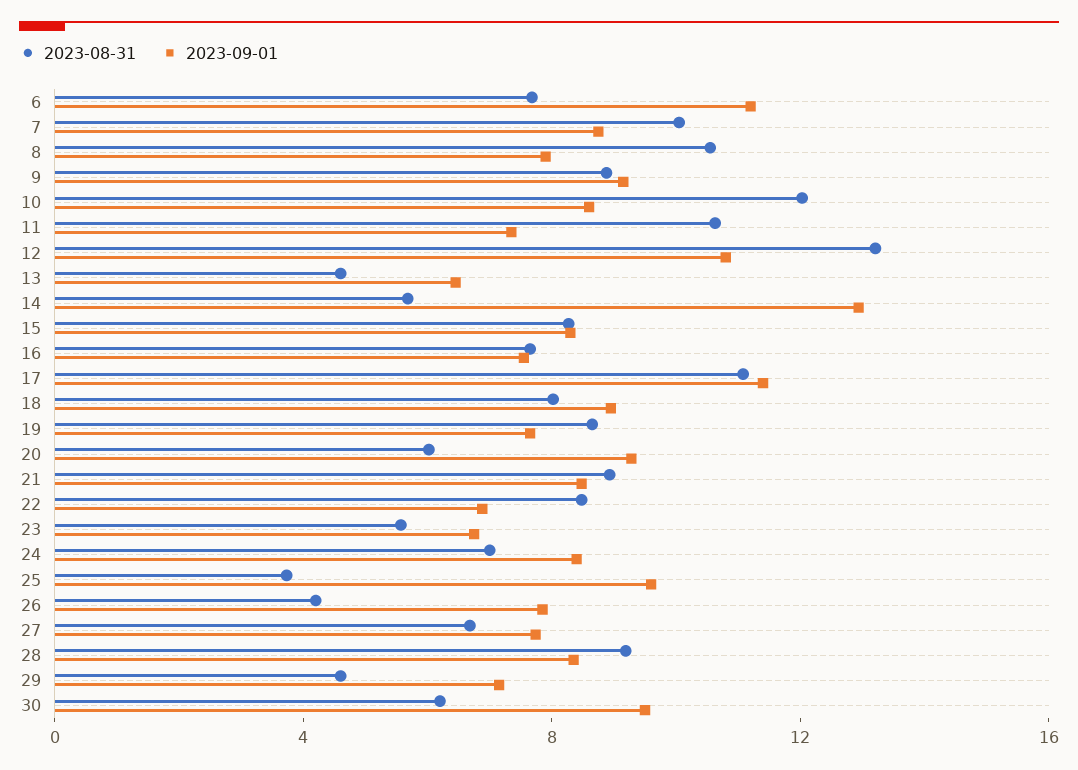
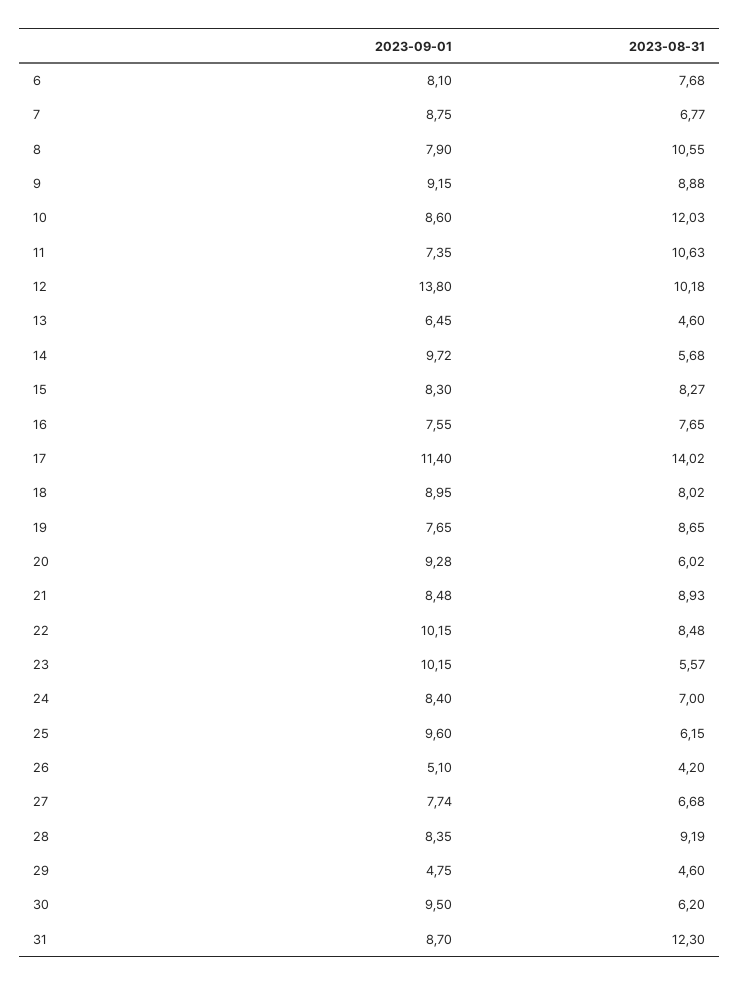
2023-09-01, 6: 11 -> 8.1
2023-08-31, 7: 10 -> 6.77
2023-08-31, 12: 13 -> 10.18
2023-09-01, 12: 11 -> 13.8
2023-09-01, 14: 13 -> 9.72
2023-08-31, 17: 11 -> 14.02
2023-09-01, 22: 7 -> 10.15
2023-09-01, 23: 7 -> 10.15
2023-08-31, 25: 4 -> 6.15
2023-09-01, 26: 8 -> 5.1
2023-09-01, 29: 7 -> 4.75
2023-09-01, 31: none -> 8.7
2023-08-31, 31: none -> 12.3

